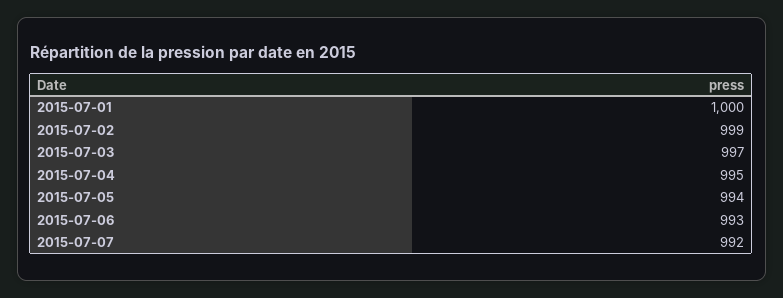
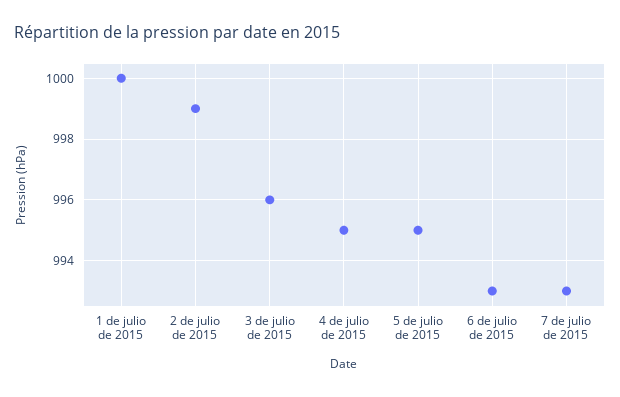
2015-07-03: 997 -> 996
2015-07-05: 994 -> 995
2015-07-07: 992 -> 993

